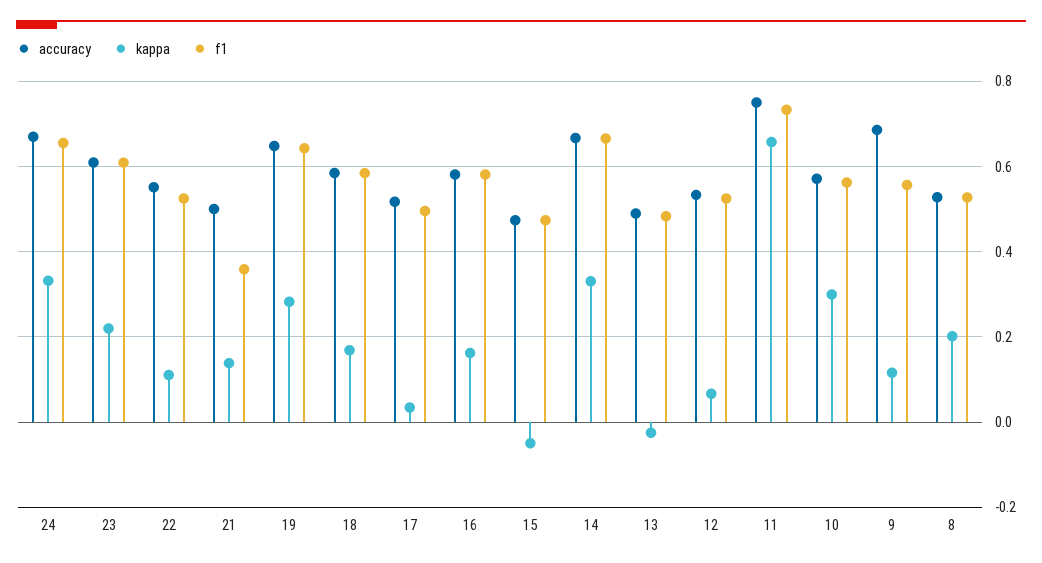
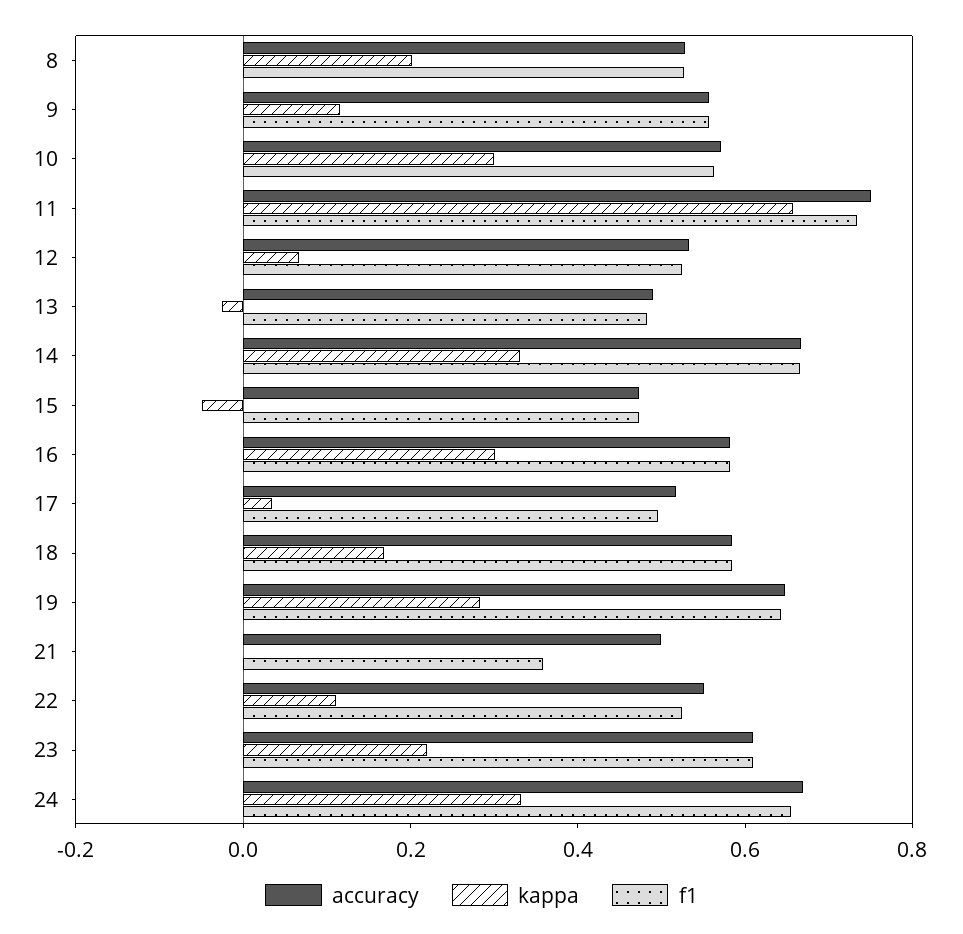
kappa, 21: 0.14 -> 0
kappa, 16: 0.16 -> 0.3
accuracy, 9: 0.68 -> 0.55

